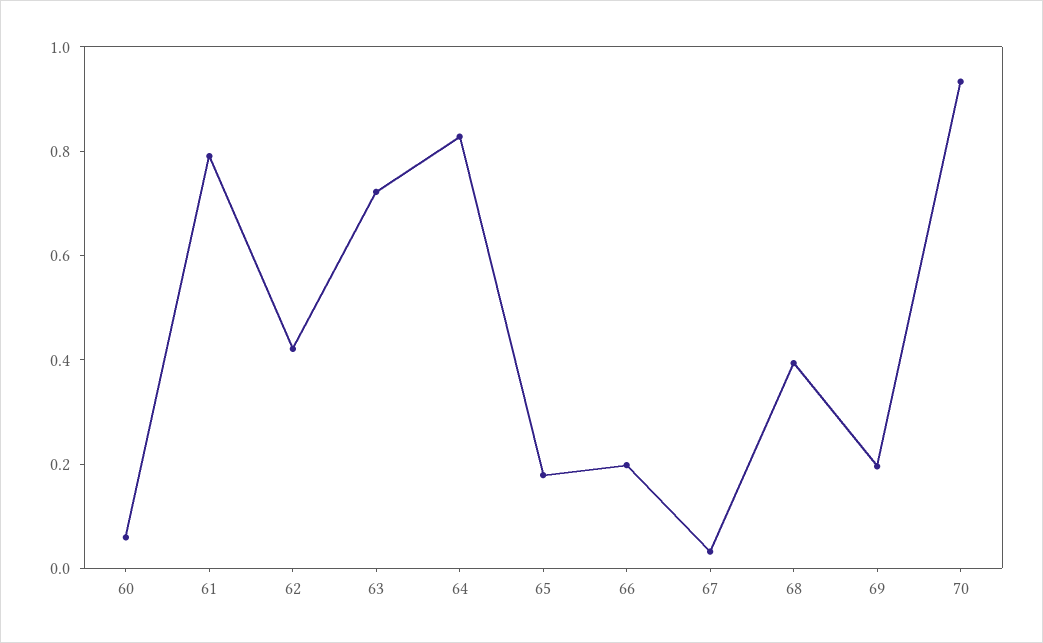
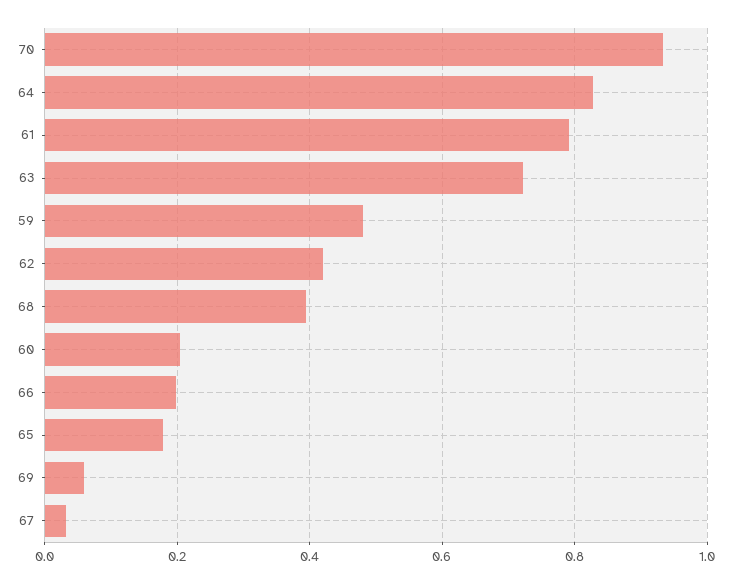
60: 0.05 -> 0.2
69: 0.2 -> 0.06
59: none -> 0.48

